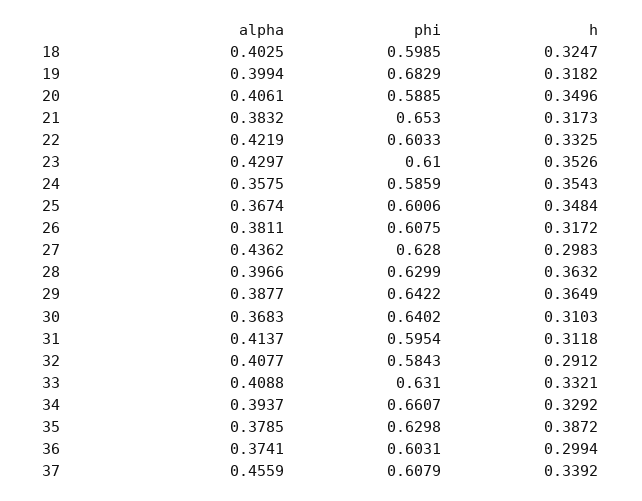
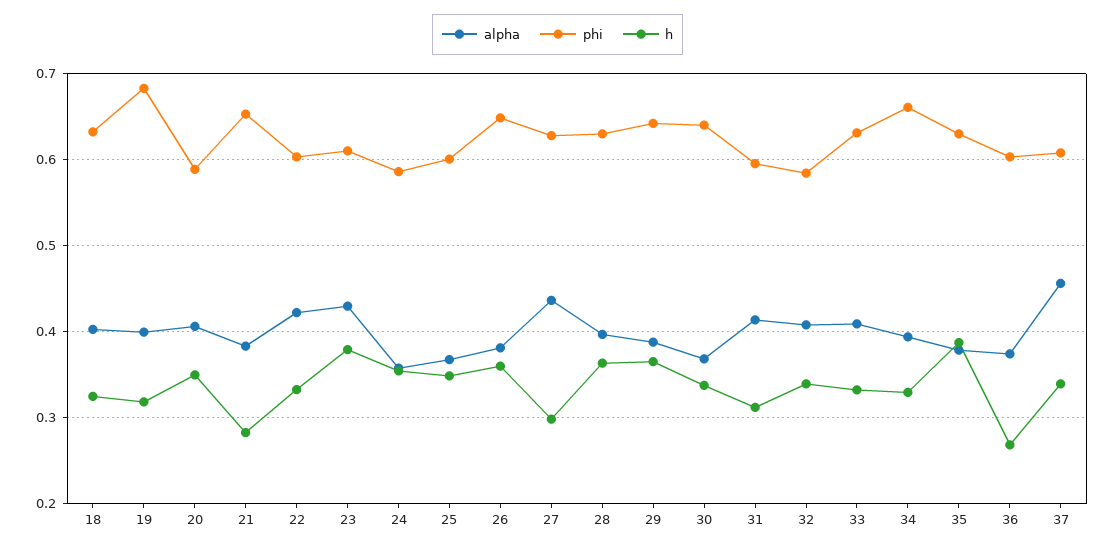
phi, 18: 0.5985 -> 0.63
h, 21: 0.3173 -> 0.28
h, 23: 0.3526 -> 0.38
phi, 26: 0.6075 -> 0.65
h, 26: 0.3172 -> 0.36
h, 30: 0.3103 -> 0.34
h, 32: 0.2912 -> 0.34
h, 36: 0.2994 -> 0.27

